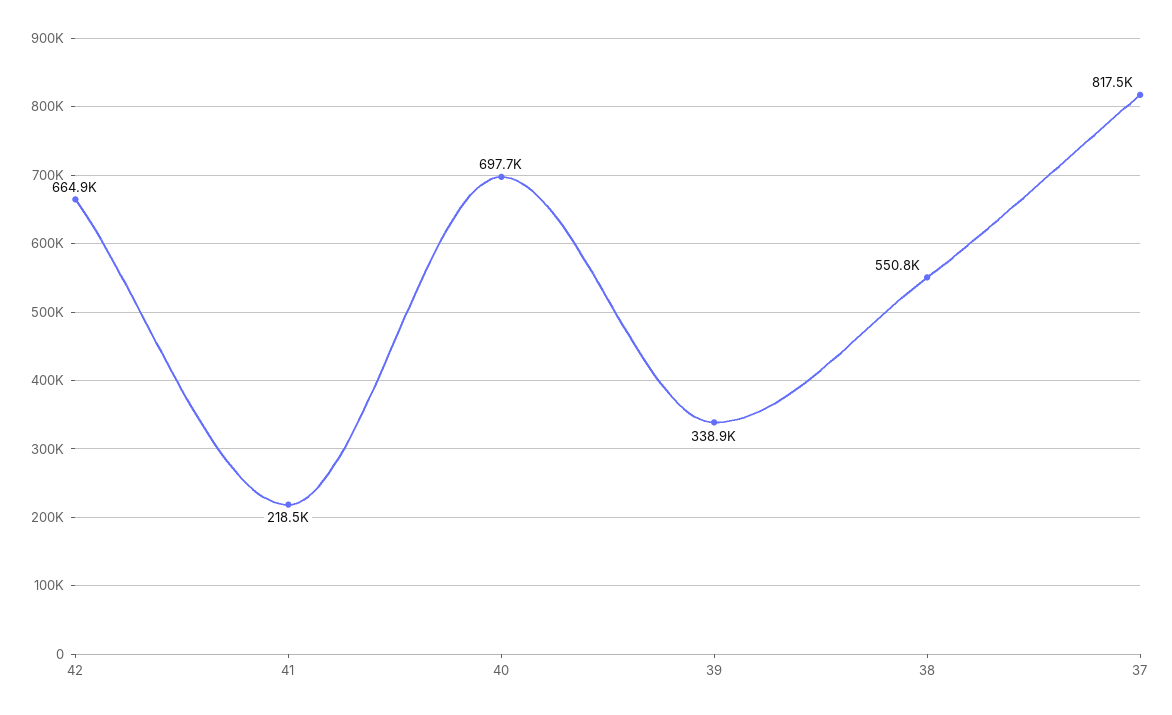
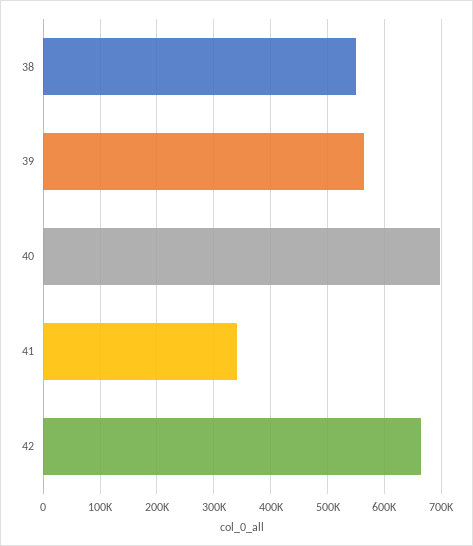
41: 218500 -> 340000
39: 338900 -> 560000
37: 817500 -> none

